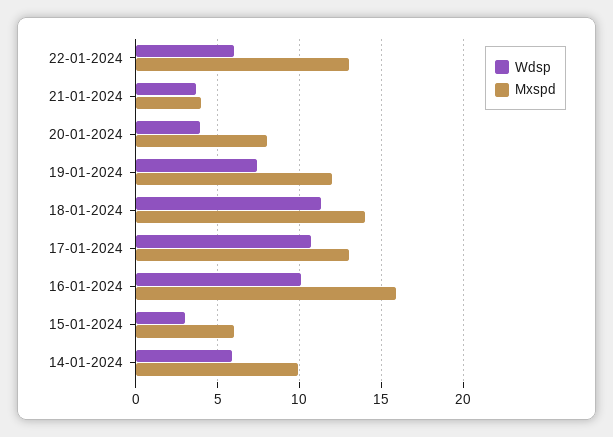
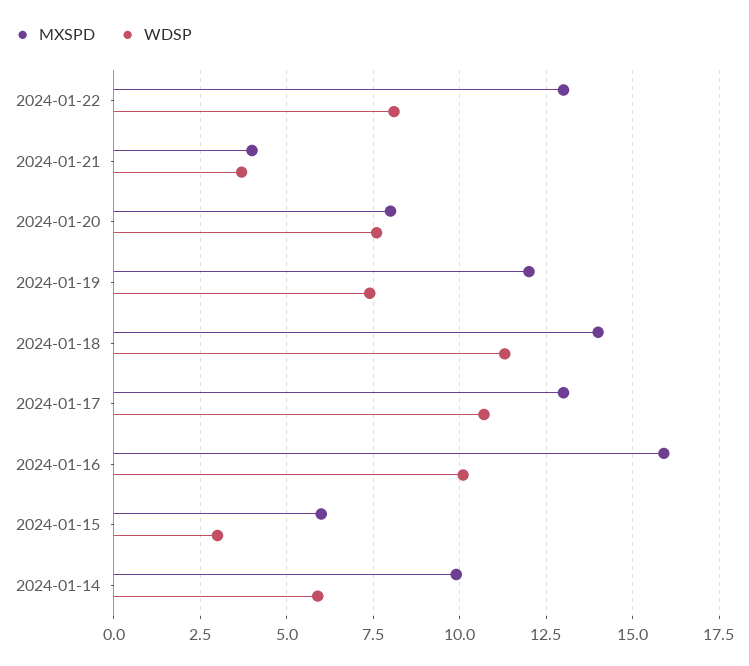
Wdsp, 22-01-2024: 6 -> 8
Wdsp, 20-01-2024: 4 -> 7.5

